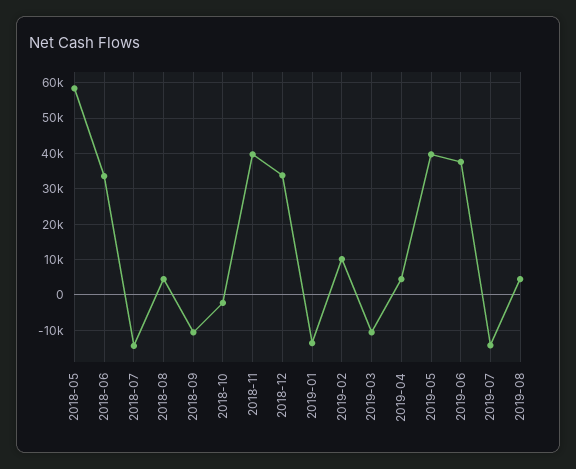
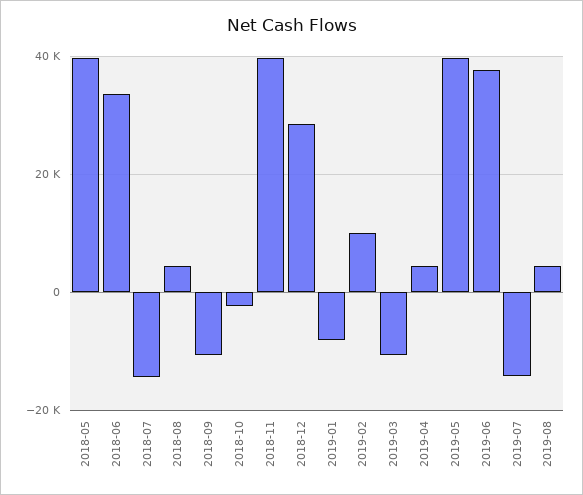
2018-05: 58000 -> 40000
2018-12: 34000 -> 28000
2019-01: -14000 -> -8000

